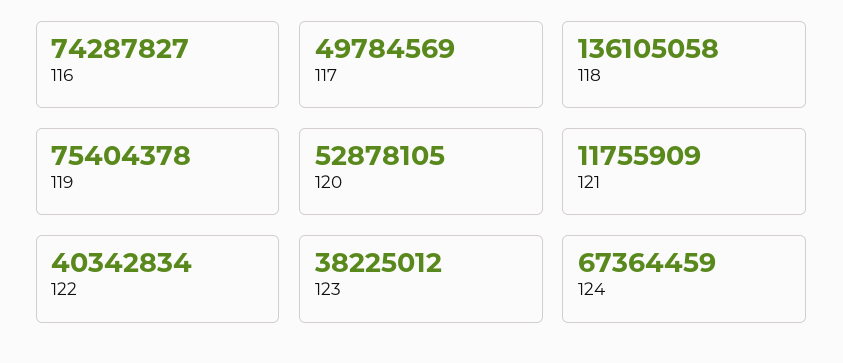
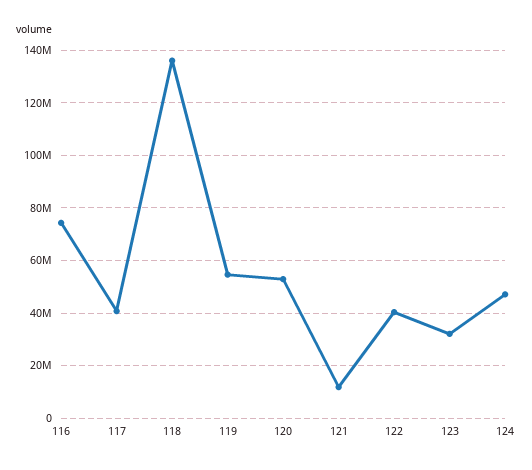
117: 49784569 -> 40000000
119: 75404378 -> 55000000
123: 38225012 -> 32500000
124: 67364459 -> 47500000

